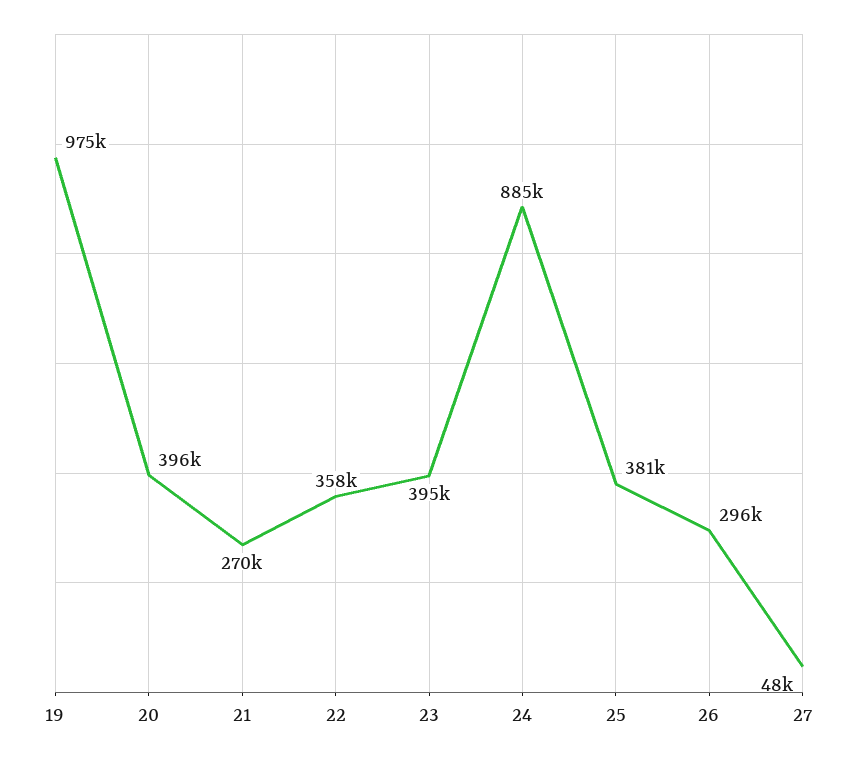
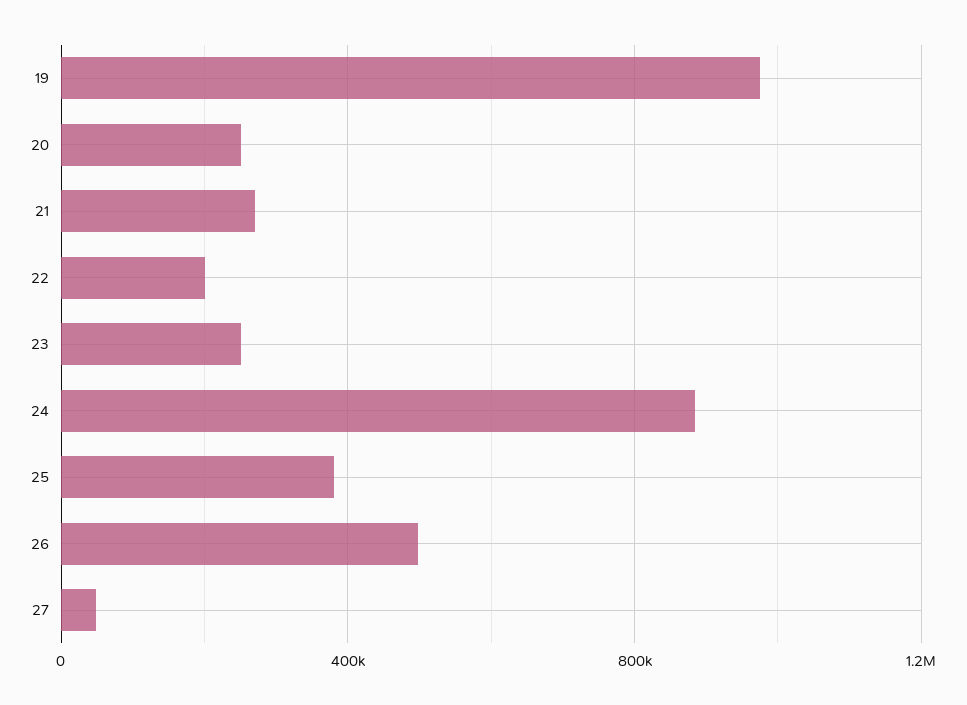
20: 396000 -> 250000
22: 358000 -> 200000
23: 395000 -> 250000
26: 296000 -> 500000

